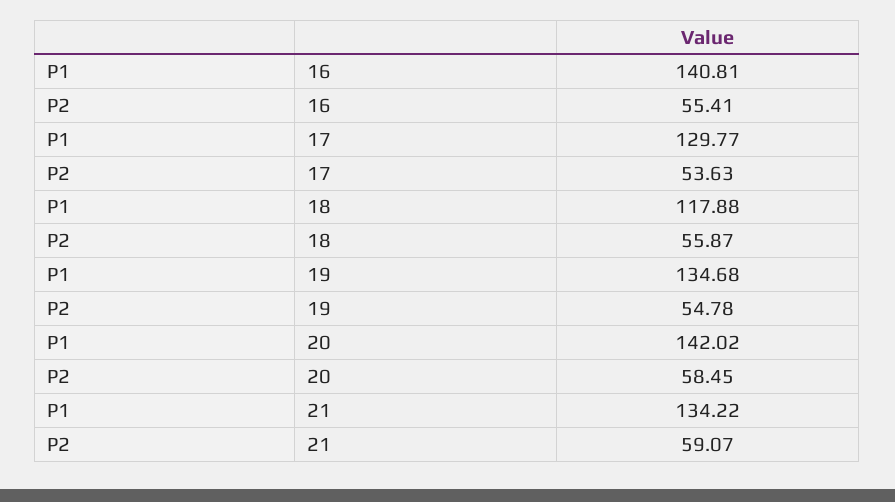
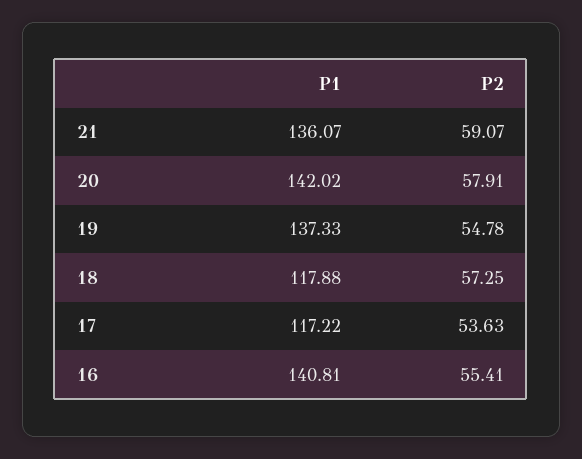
P1, 17: 129.77 -> 117.22
P2, 18: 55.87 -> 57.25
P1, 19: 134.68 -> 137.33
P2, 20: 58.45 -> 57.91
P1, 21: 134.22 -> 136.07

